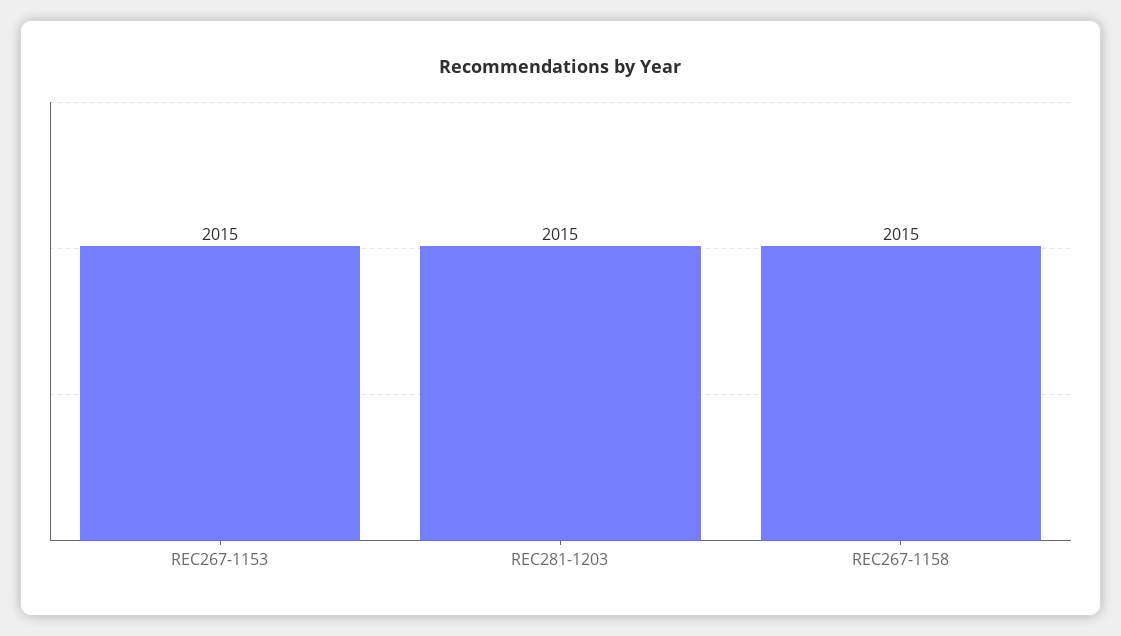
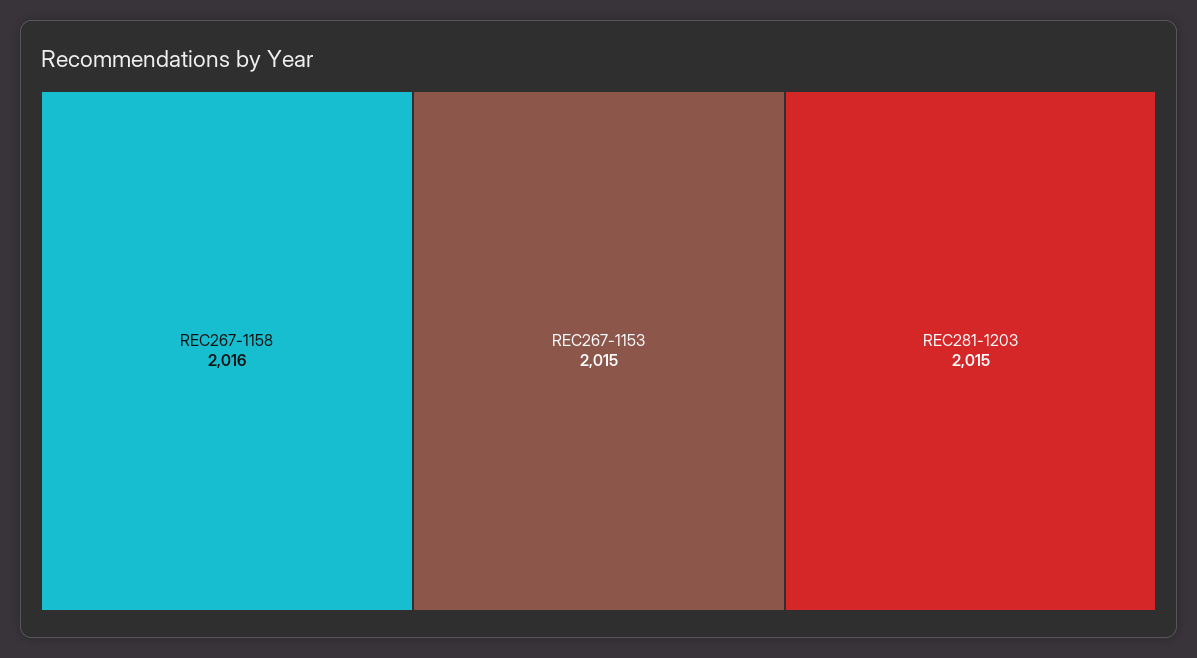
REC267-1158: 2015 -> 2016

